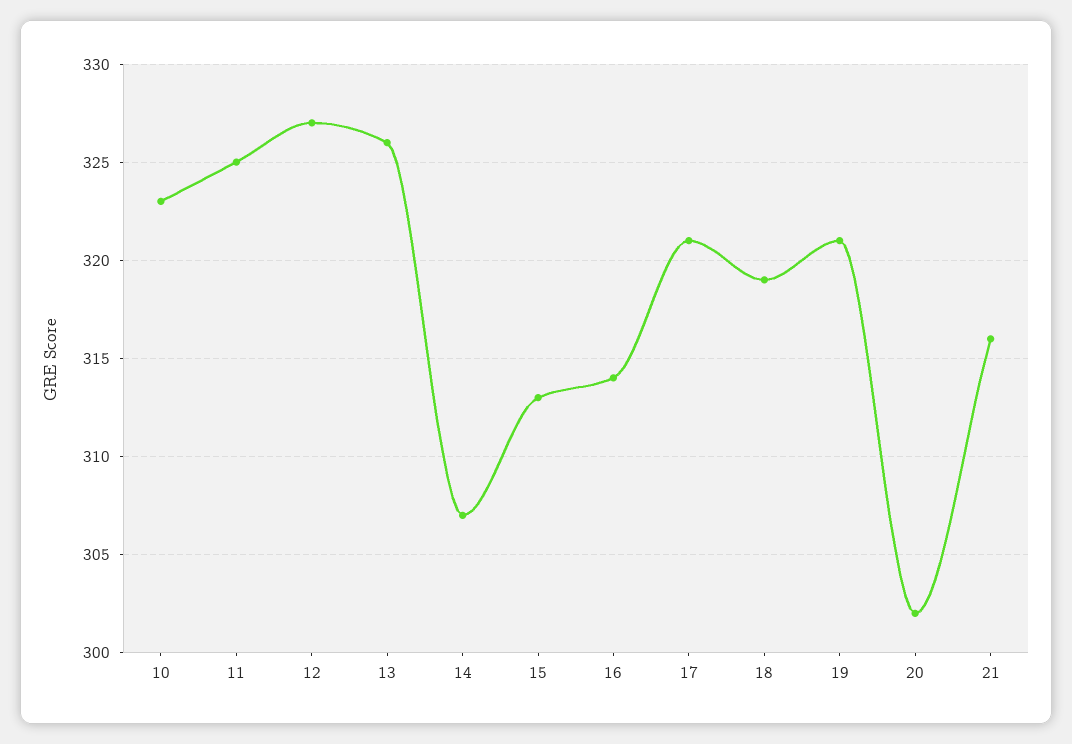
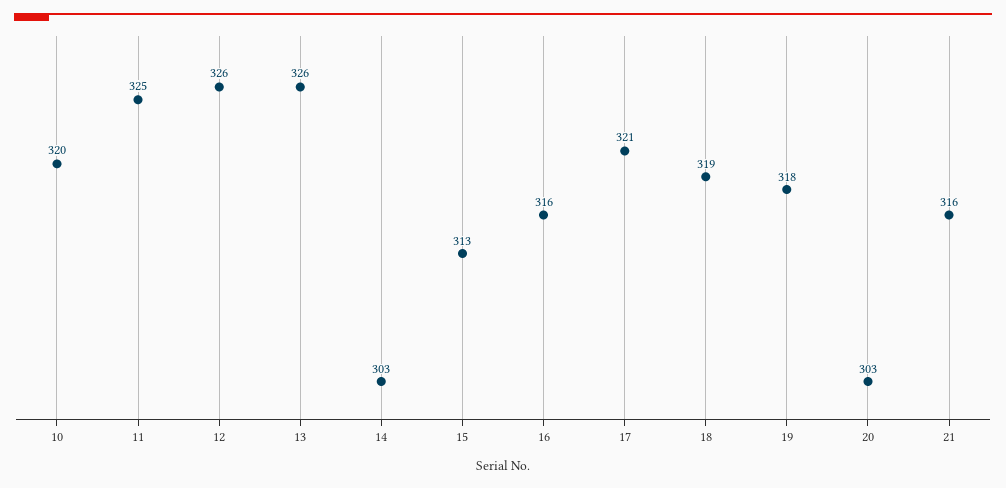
10: 323 -> 320
12: 327 -> 326
14: 307 -> 303
16: 314 -> 316
19: 321 -> 318
20: 302 -> 303

